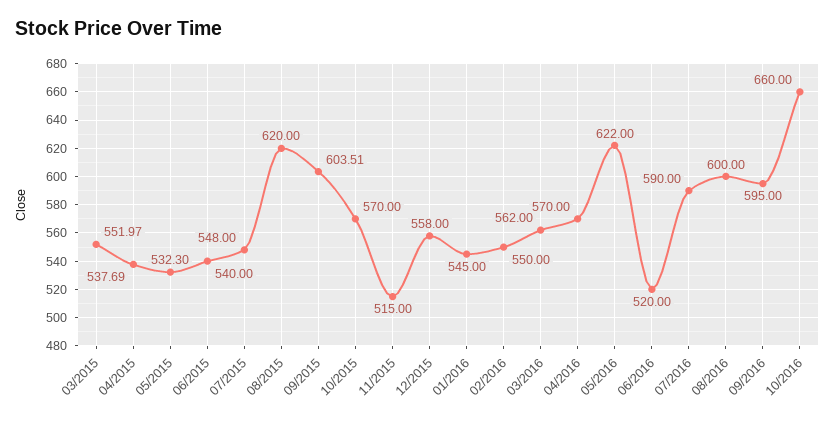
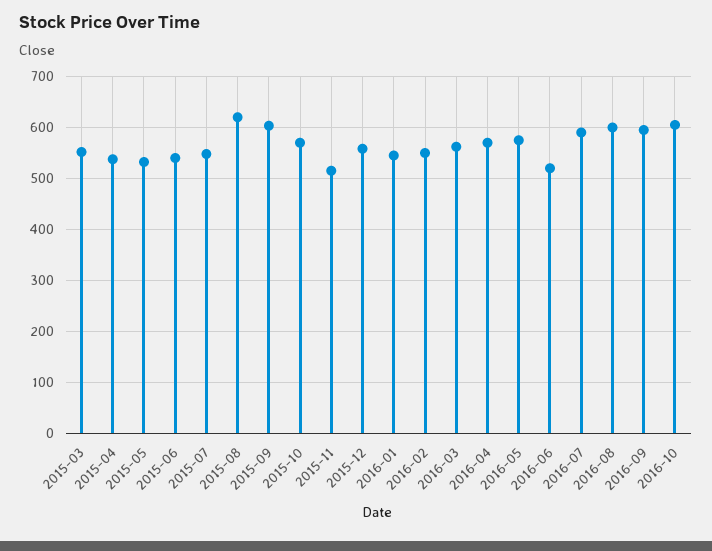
05/2016: 622 -> 580
10/2016: 660 -> 600

